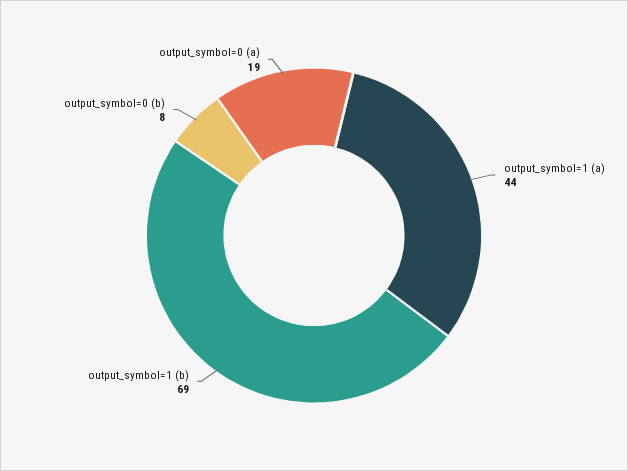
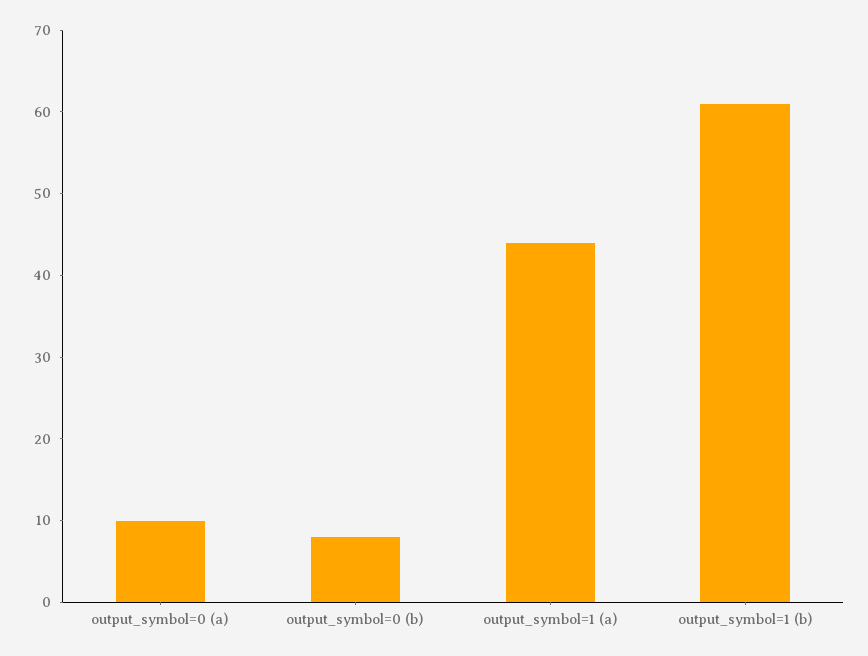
output_symbol=1 (b): 69 -> 61
output_symbol=0 (a): 19 -> 10

